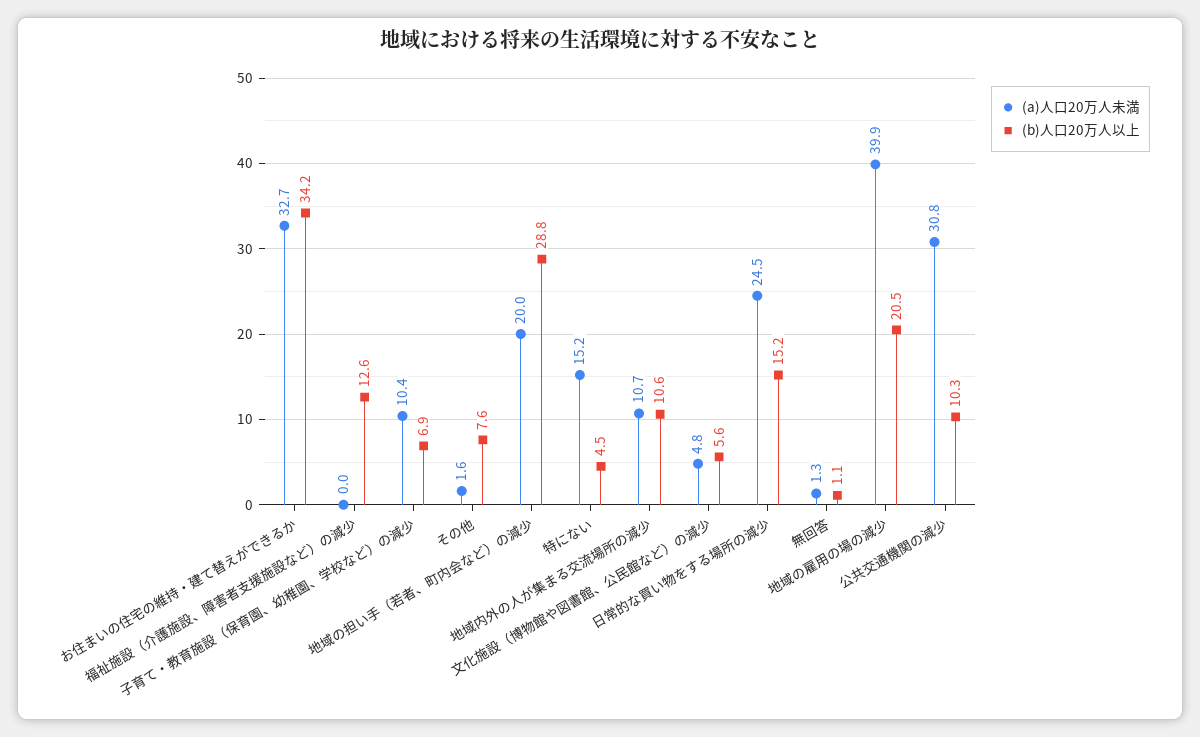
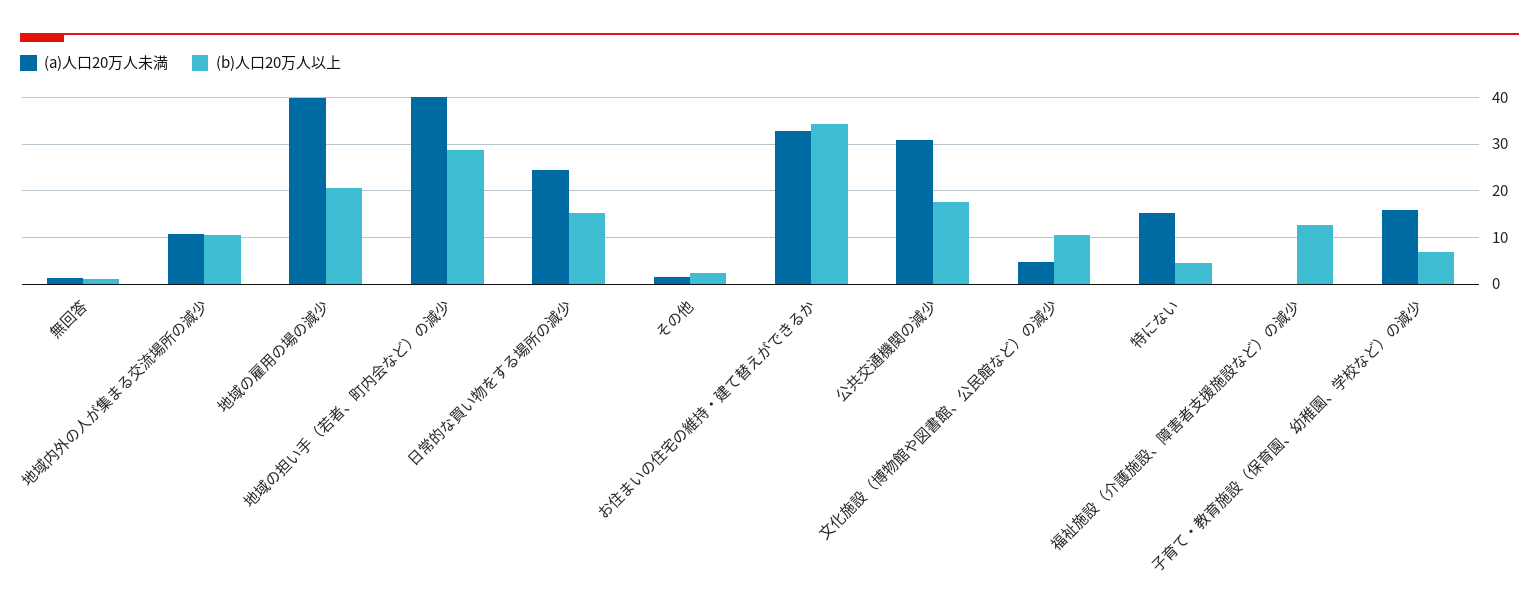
(a)人口20万人未満, 子育て・教育施設（保育園、幼稚園、学校など）の減少: 10.4 -> 16
(b)人口20万人以上, その他: 7.6 -> 2
(a)人口20万人未満, 地域の担い手（若者、町内会など）の減少: 20 -> 40
(b)人口20万人以上, 文化施設（博物館や図書館、公民館など）の減少: 5.6 -> 10
(b)人口20万人以上, 公共交通機関の減少: 10.3 -> 18

